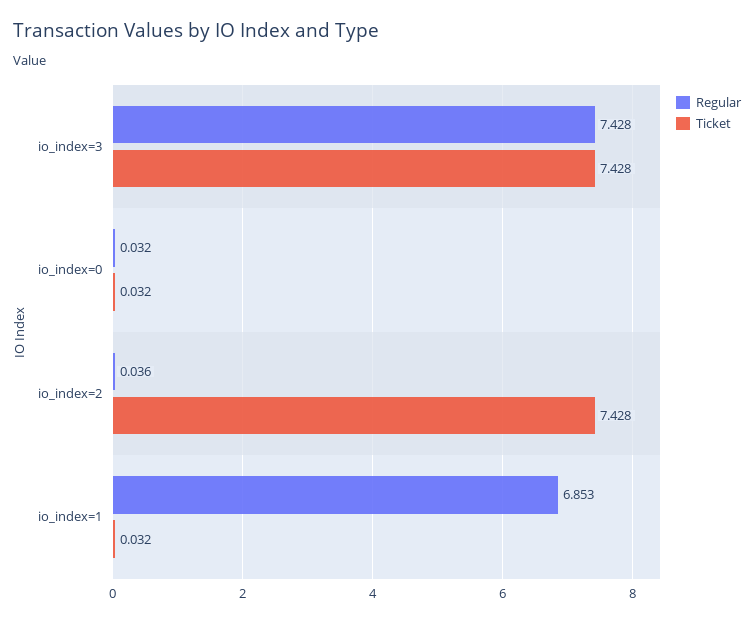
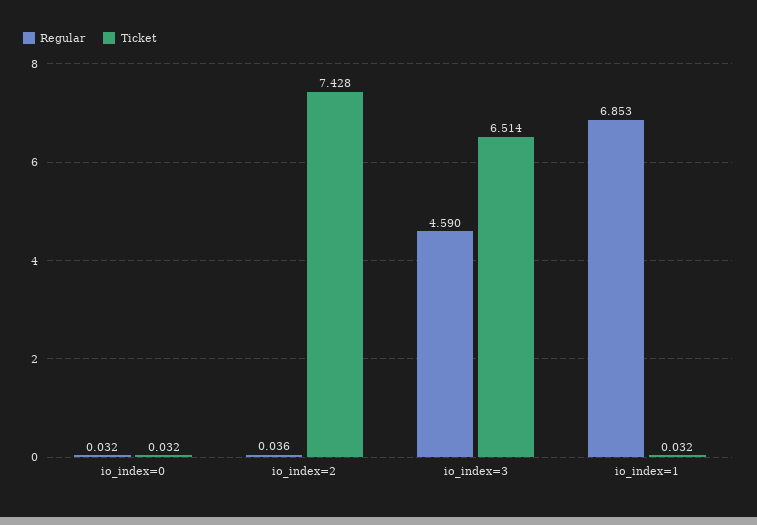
Regular, io_index=3: 7.428 -> 4.59
Ticket, io_index=3: 7.428 -> 6.514

